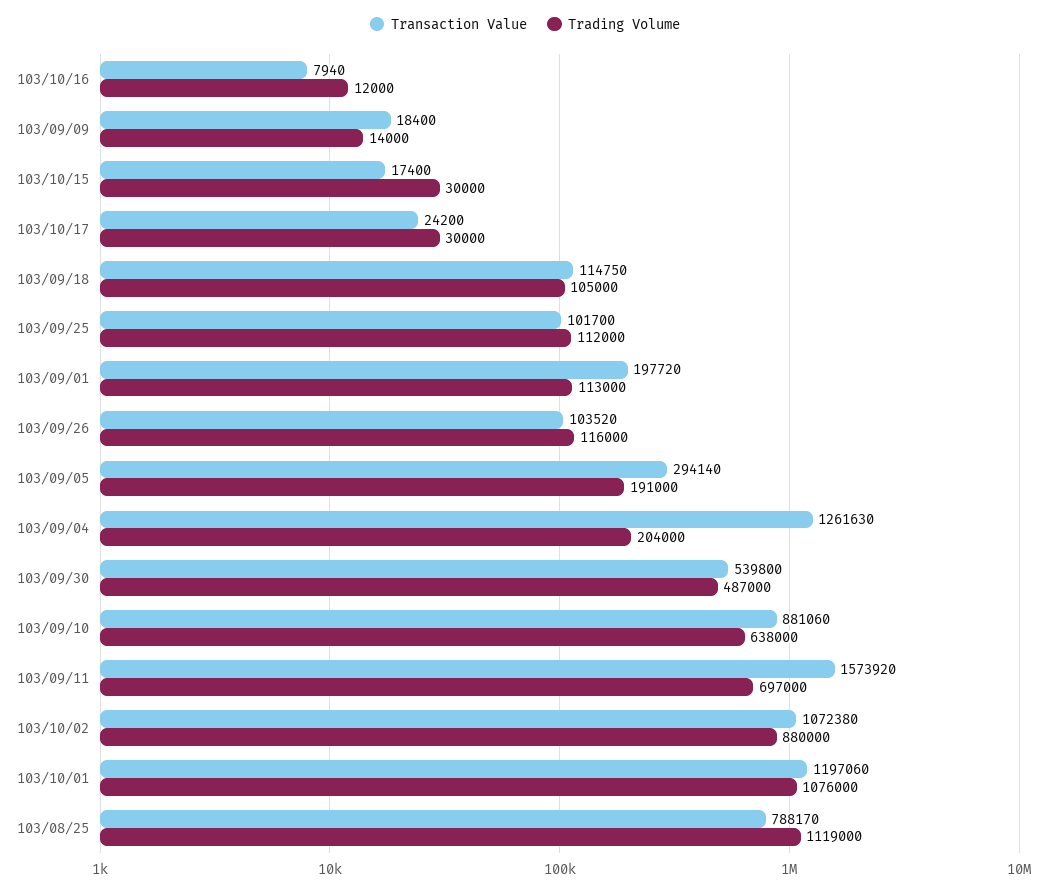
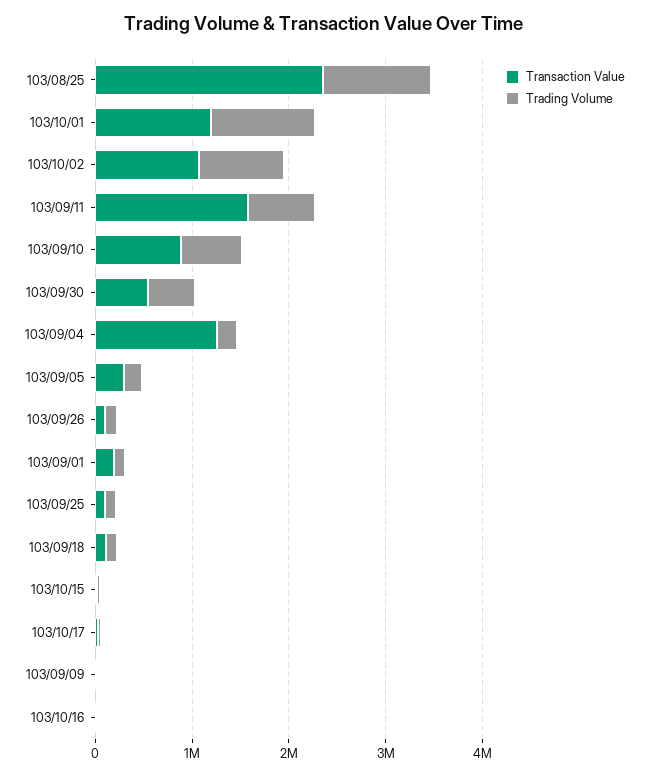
Transaction Value, 103/08/25: 788170 -> 2400000

